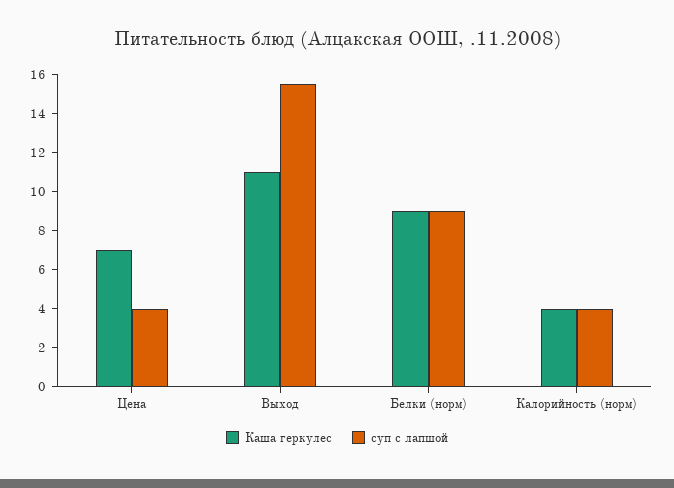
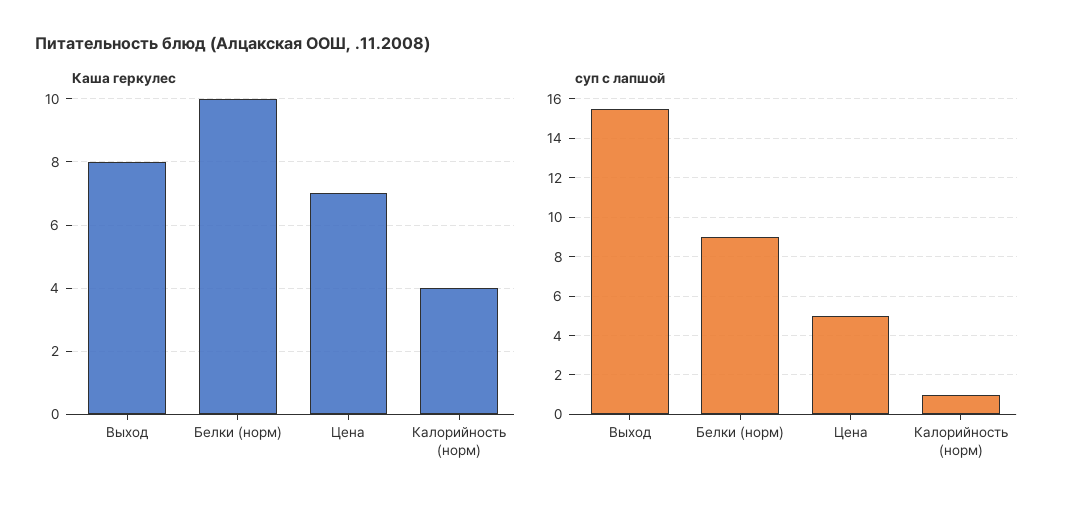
суп с лапшой, Цена: 4 -> 5
Каша геркулес, Выход: 11 -> 8
Каша геркулес, Белки (норм): 9 -> 10
суп с лапшой, Калорийность (норм): 4 -> 1

